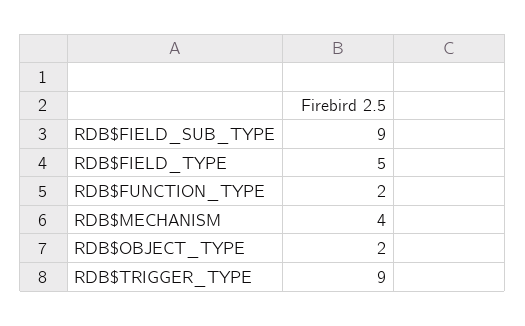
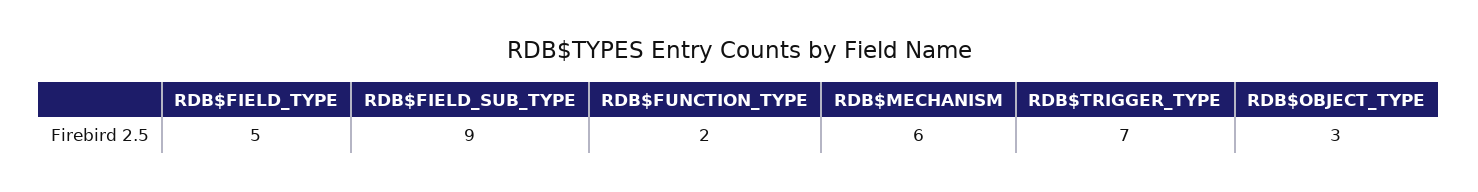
RDB$MECHANISM: 4 -> 6
RDB$OBJECT_TYPE: 2 -> 3
RDB$TRIGGER_TYPE: 9 -> 7

